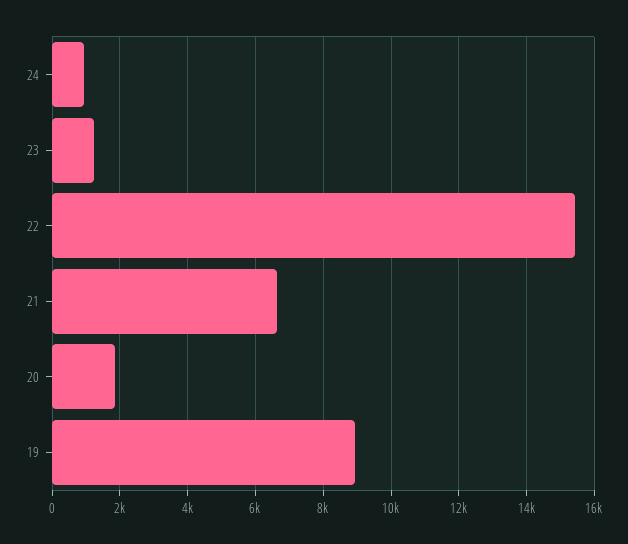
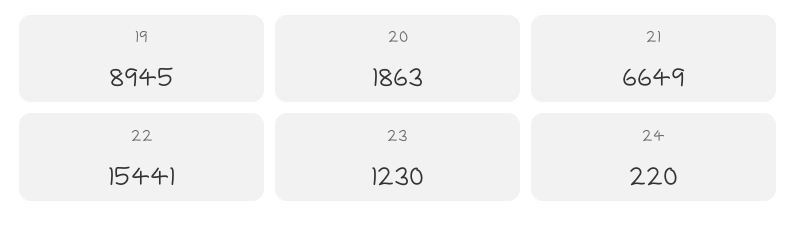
24: 1000 -> 220

